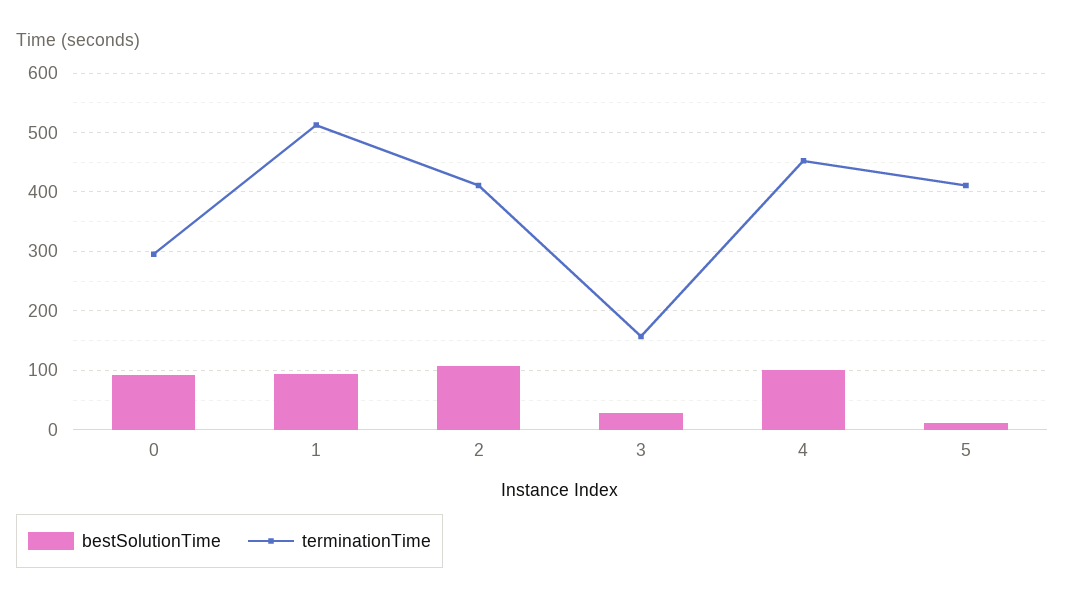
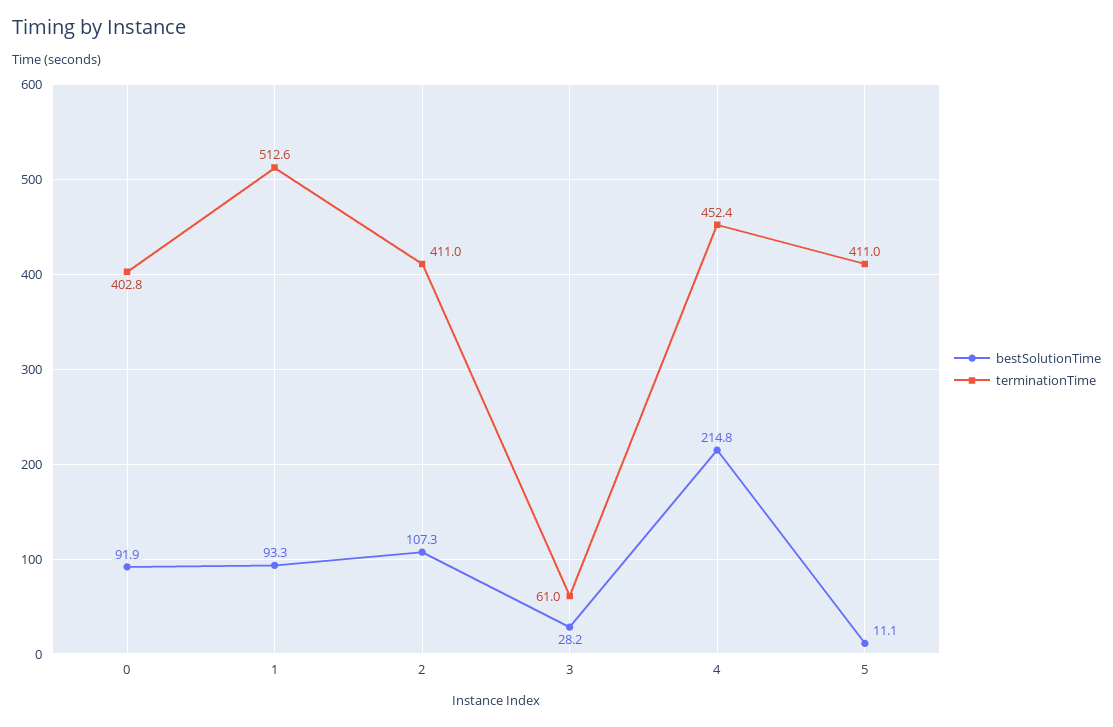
terminationTime, 0: 300 -> 402.8
terminationTime, 3: 160 -> 61
bestSolutionTime, 4: 100 -> 214.8

